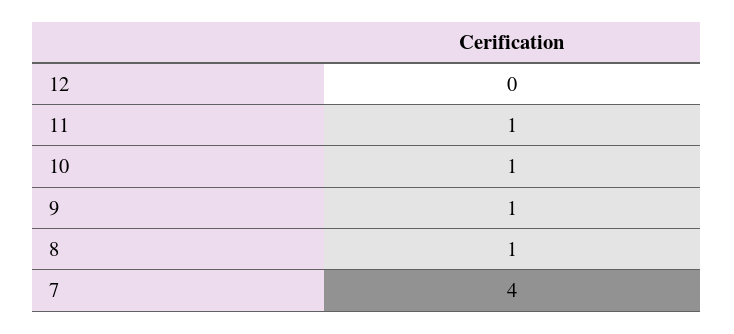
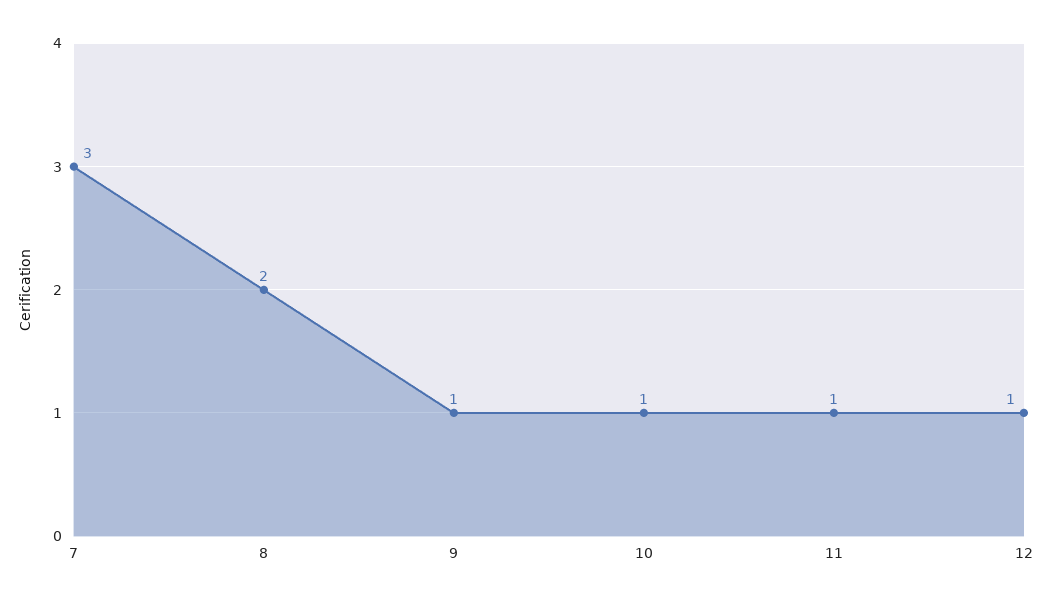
12: 0 -> 1
8: 1 -> 2
7: 4 -> 3

